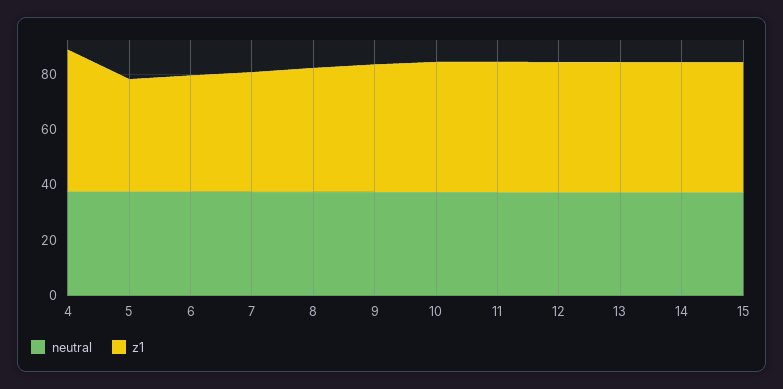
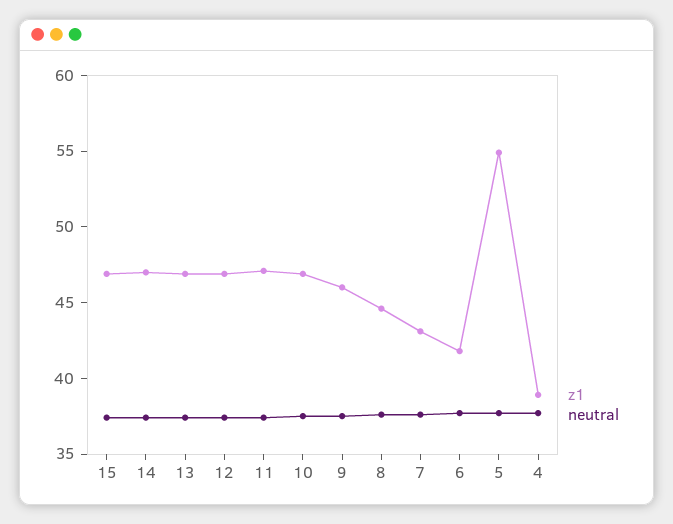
z1, 4: 50 -> 39
z1, 5: 40 -> 55

